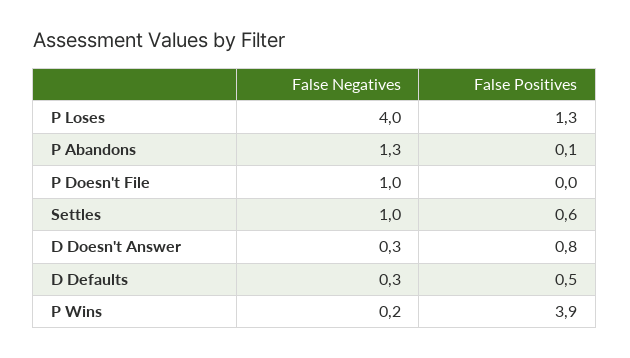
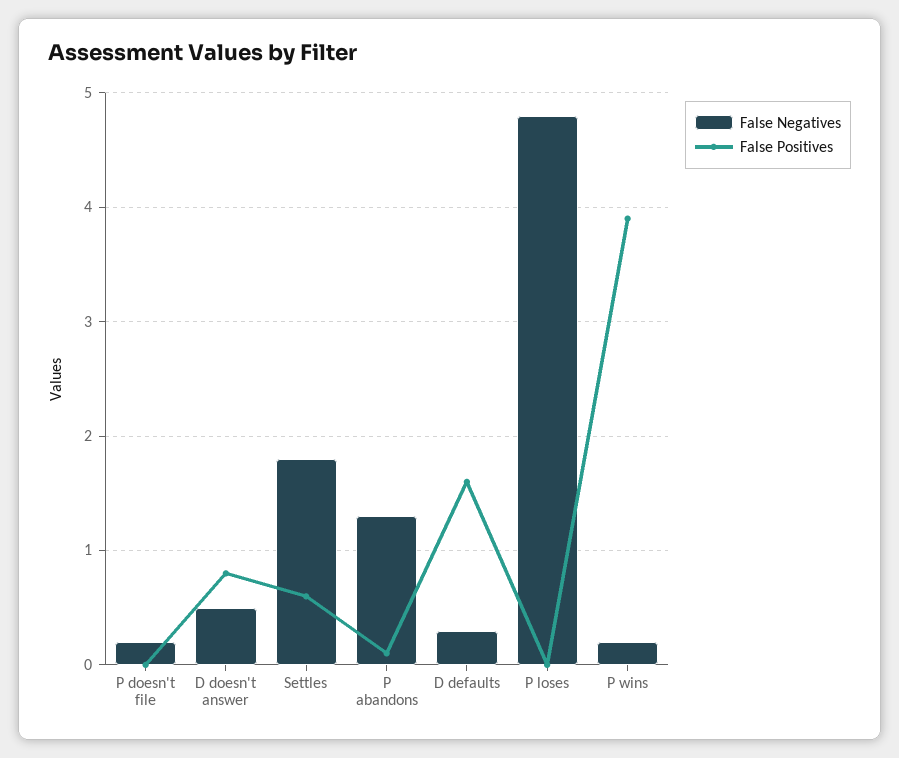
False Negatives, P Loses: 4 -> 4.8
False Positives, P Loses: 1.3 -> 0
False Negatives, P Doesn't File: 1 -> 0.2
False Negatives, Settles: 1 -> 1.8
False Negatives, D Doesn't Answer: 0.3 -> 0.5
False Positives, D Defaults: 0.5 -> 1.6

